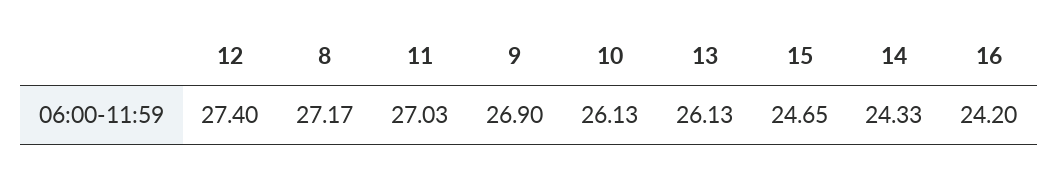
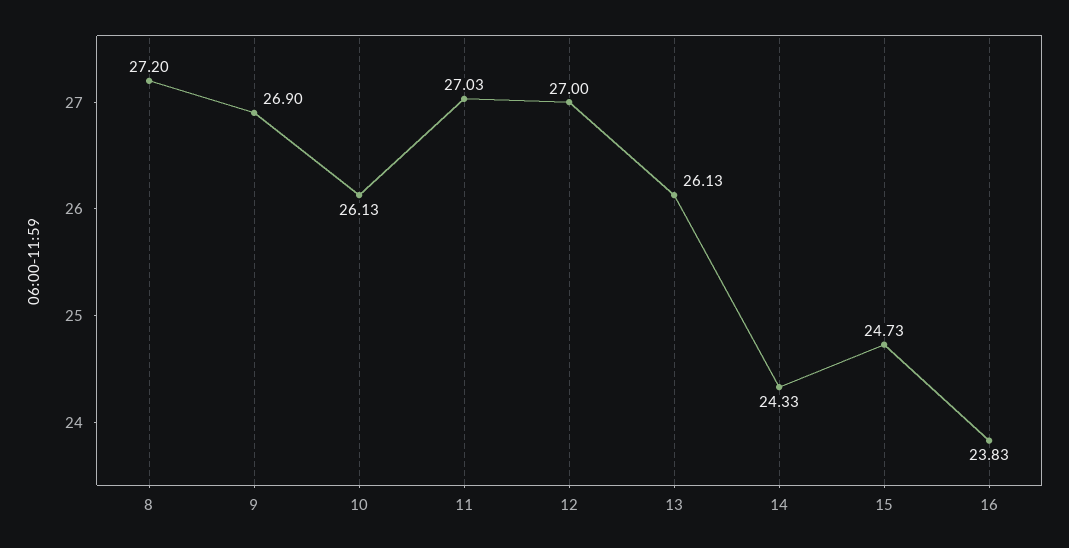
12: 27.4 -> 27
8: 27.17 -> 27.2
15: 24.65 -> 24.73
16: 24.2 -> 23.83

